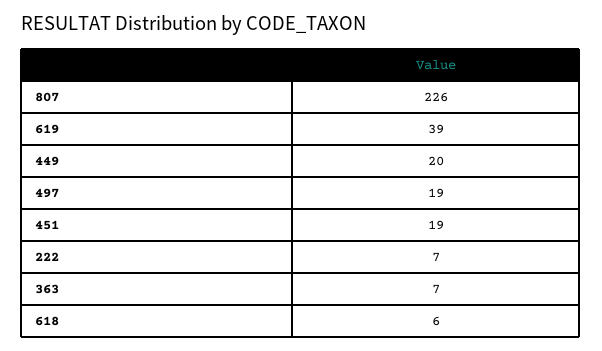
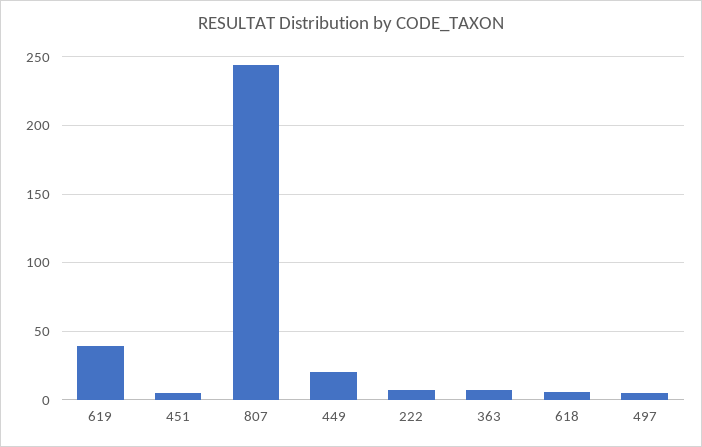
807: 226 -> 245
497: 19 -> 5
451: 19 -> 5

